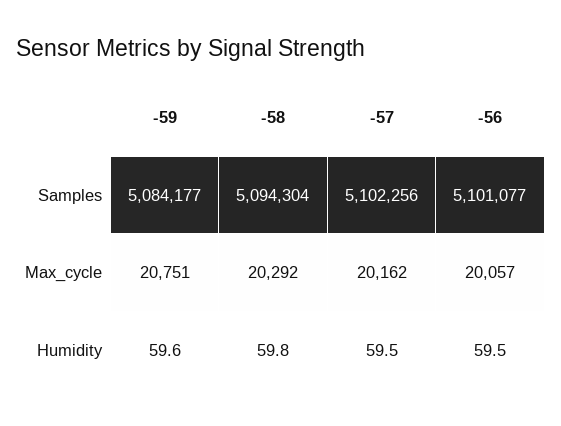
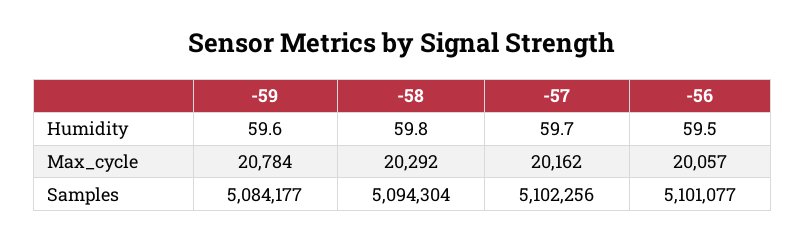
-59, Max_cycle: 20751 -> 20784
-57, Humidity: 59.5 -> 59.7

